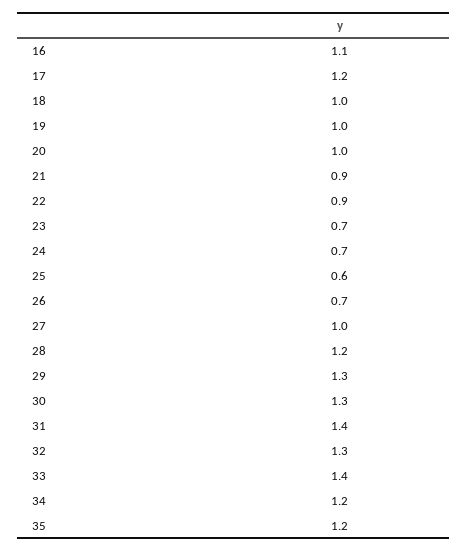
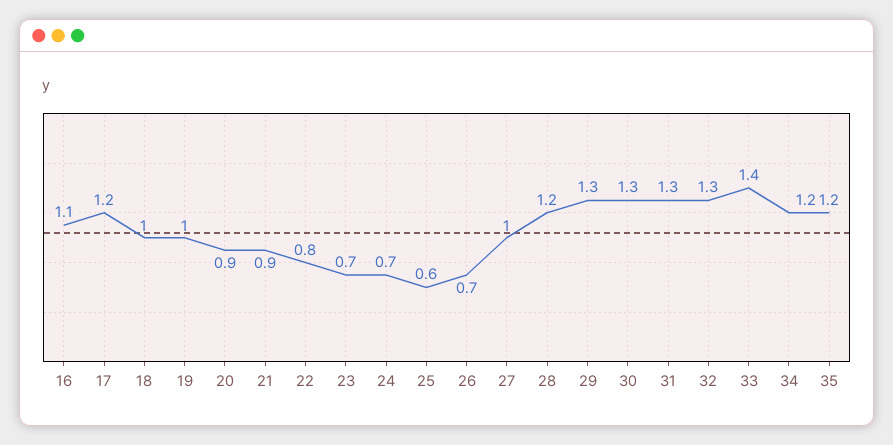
20: 1 -> 0.9
22: 0.9 -> 0.8
31: 1.4 -> 1.3

